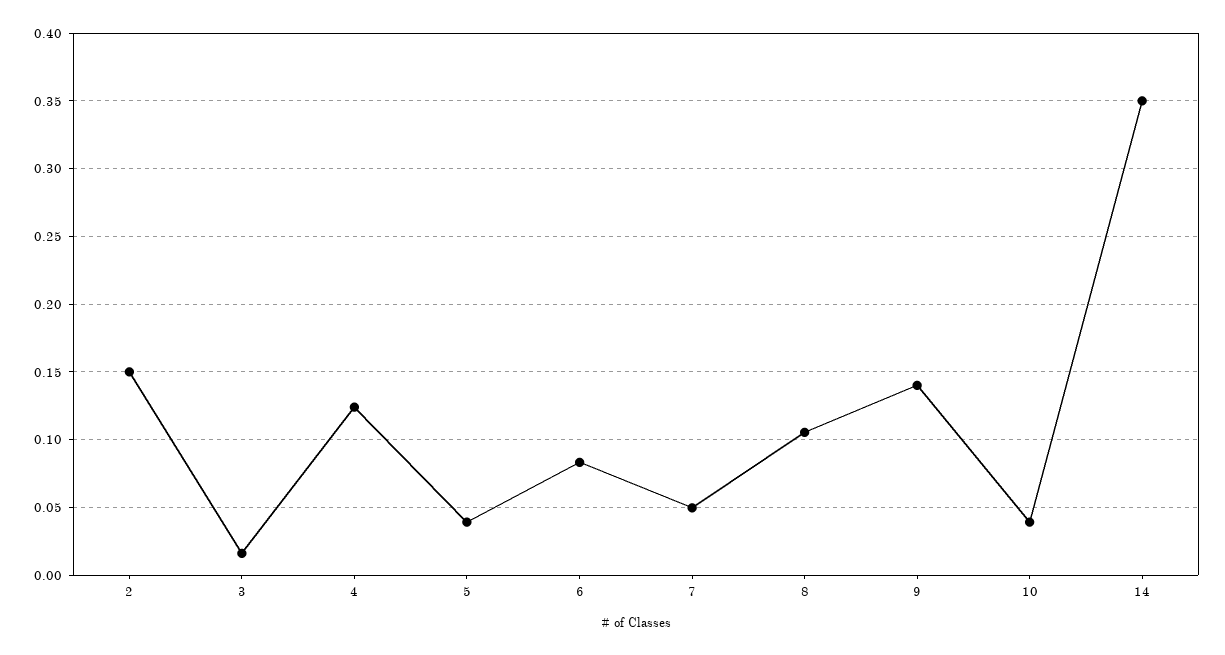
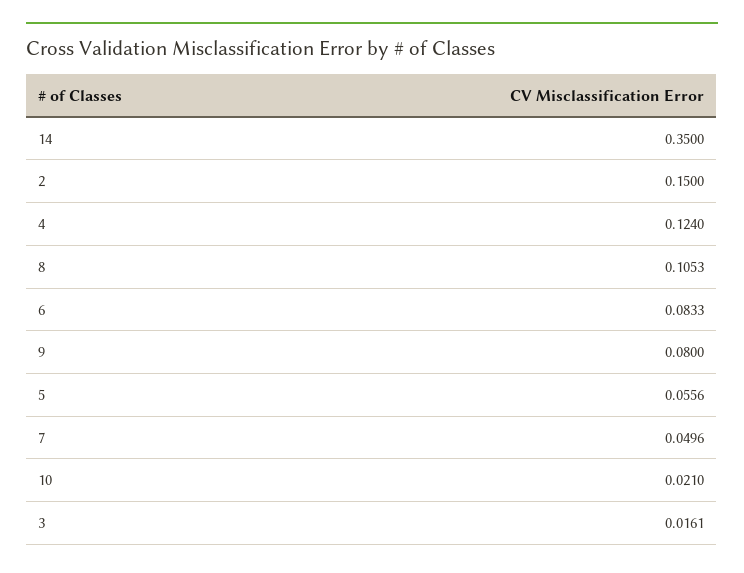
5: 0.04 -> 0.0556
9: 0.14 -> 0.08
10: 0.04 -> 0.021

